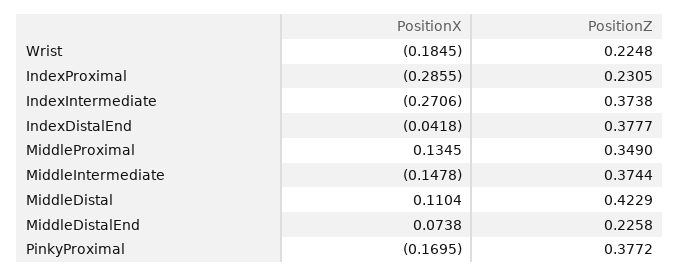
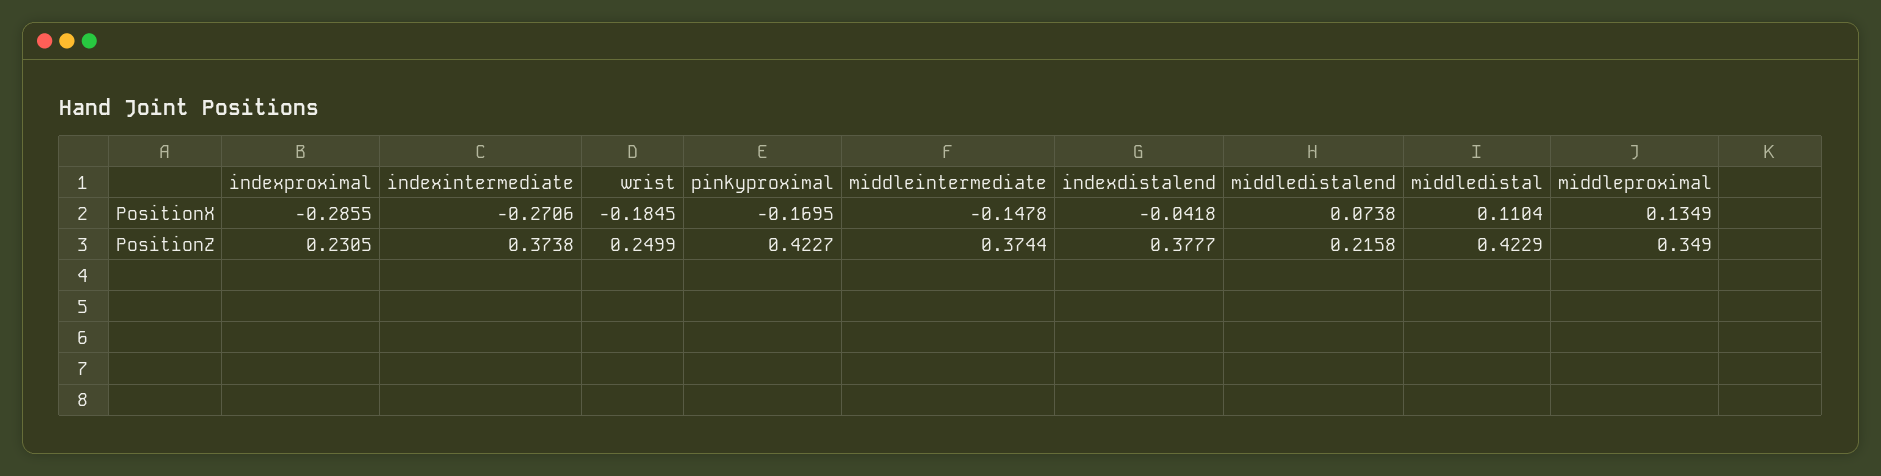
PositionZ, Wrist: 0.2248 -> 0.2499
PositionX, MiddleProximal: 0.1345 -> 0.1349
PositionZ, MiddleDistalEnd: 0.2258 -> 0.2158
PositionZ, PinkyProximal: 0.3772 -> 0.4227

